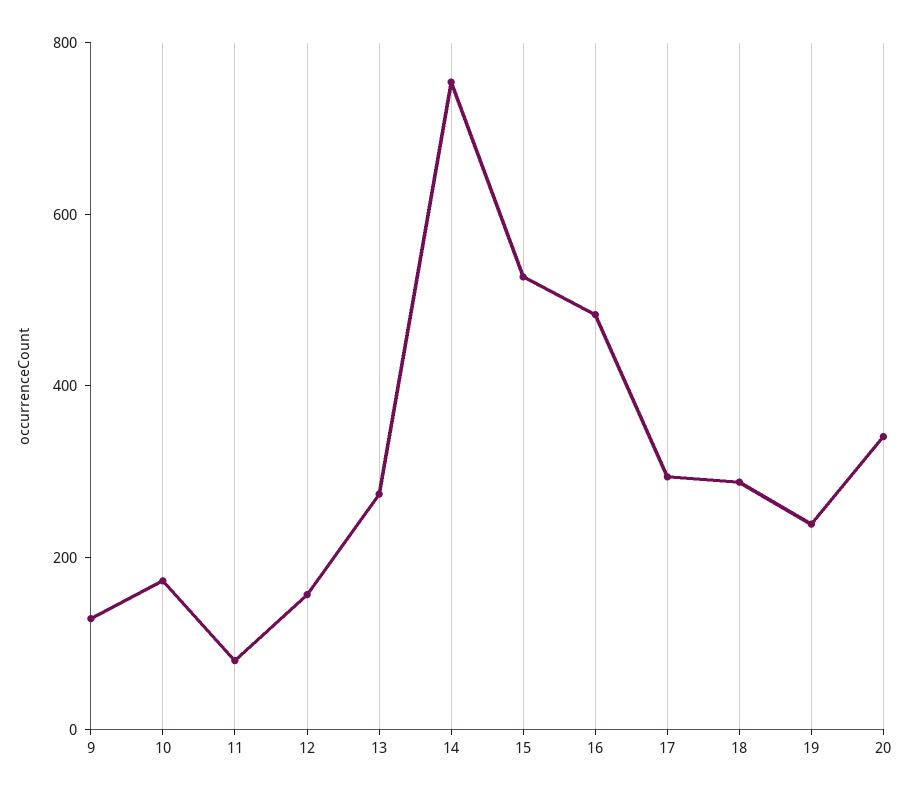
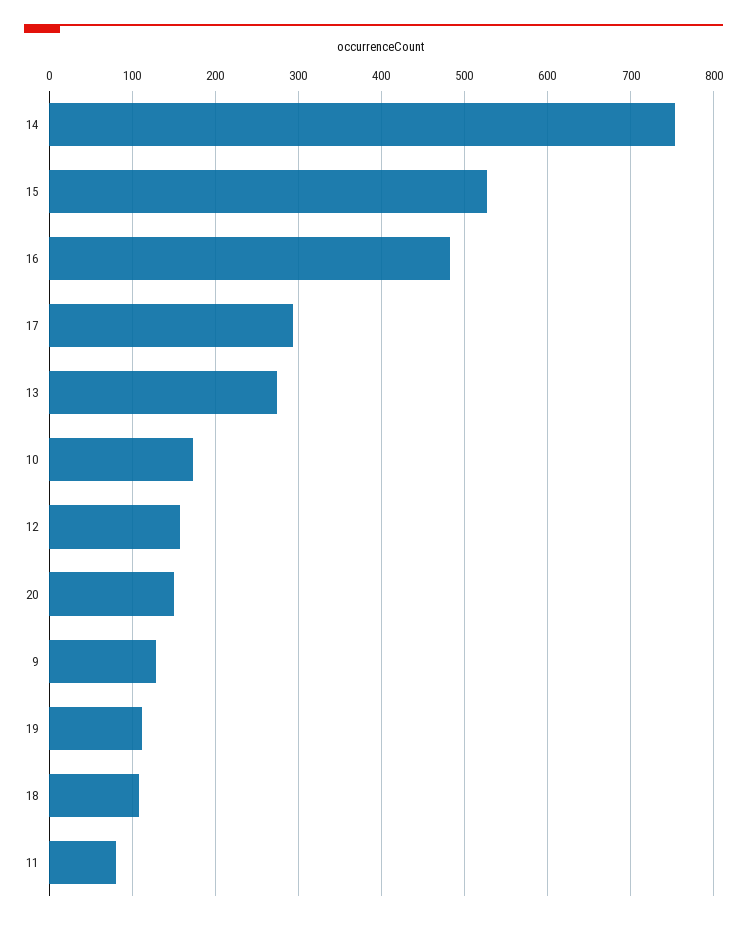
18: 300 -> 110
19: 250 -> 110
20: 350 -> 150

